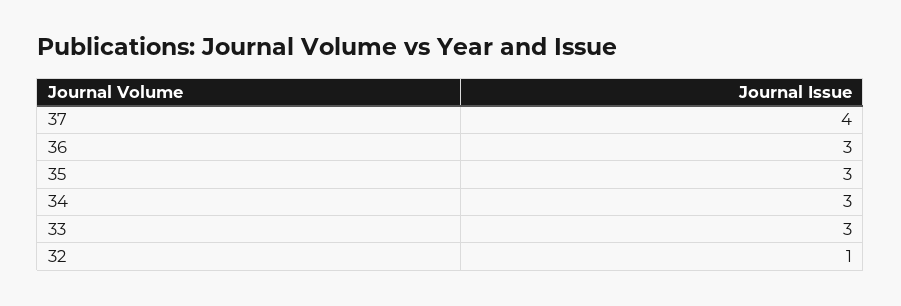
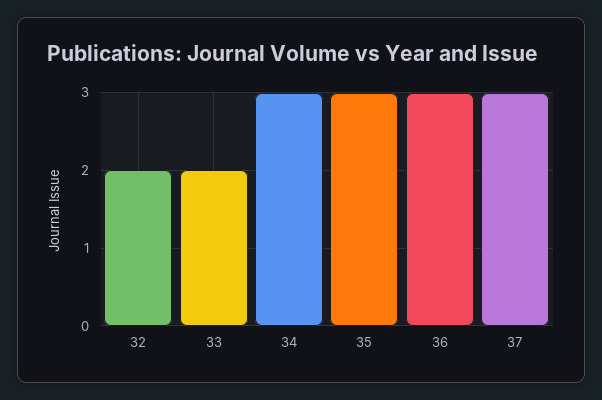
37: 4 -> 3
33: 3 -> 2
32: 1 -> 2

